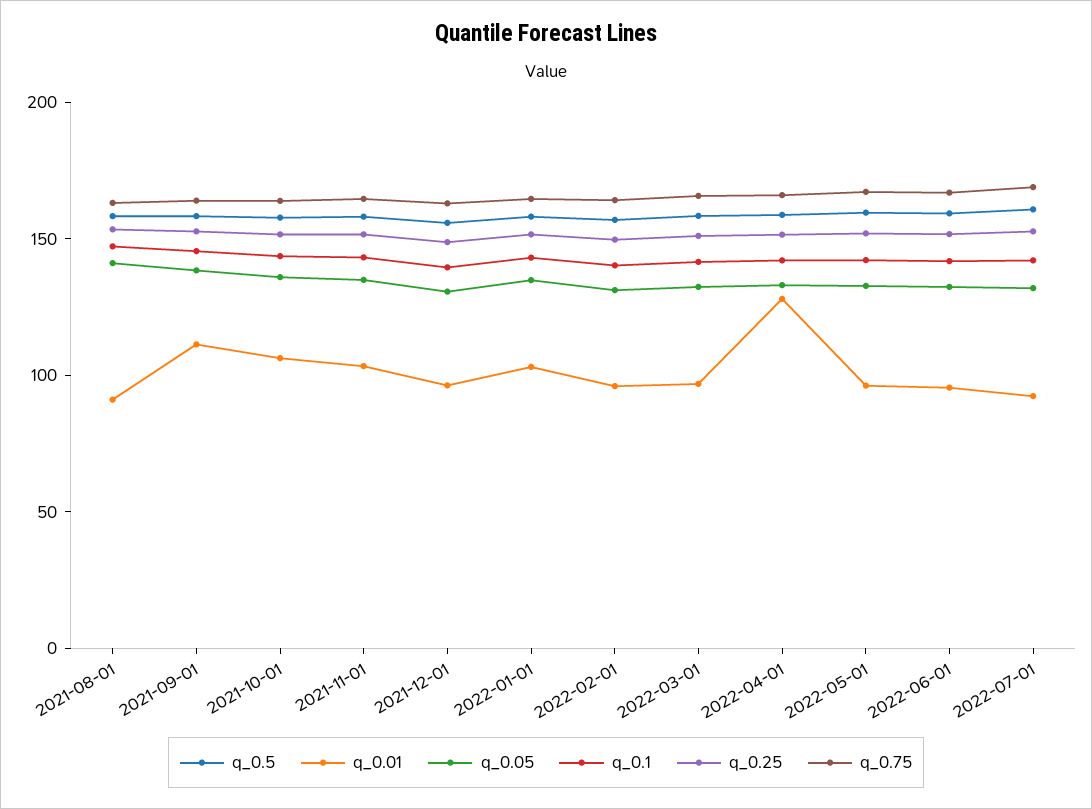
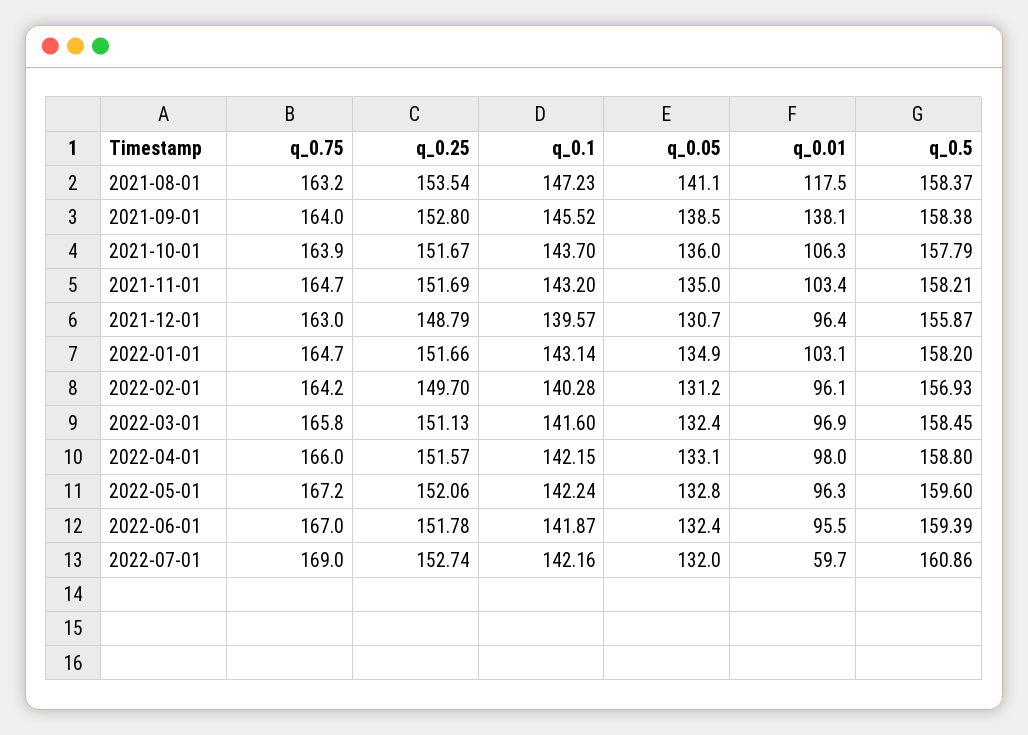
q_0.01, 2021-08-01: 90 -> 117.5
q_0.01, 2021-09-01: 110 -> 138.1
q_0.01, 2022-04-01: 130 -> 98
q_0.01, 2022-07-01: 90 -> 59.7

